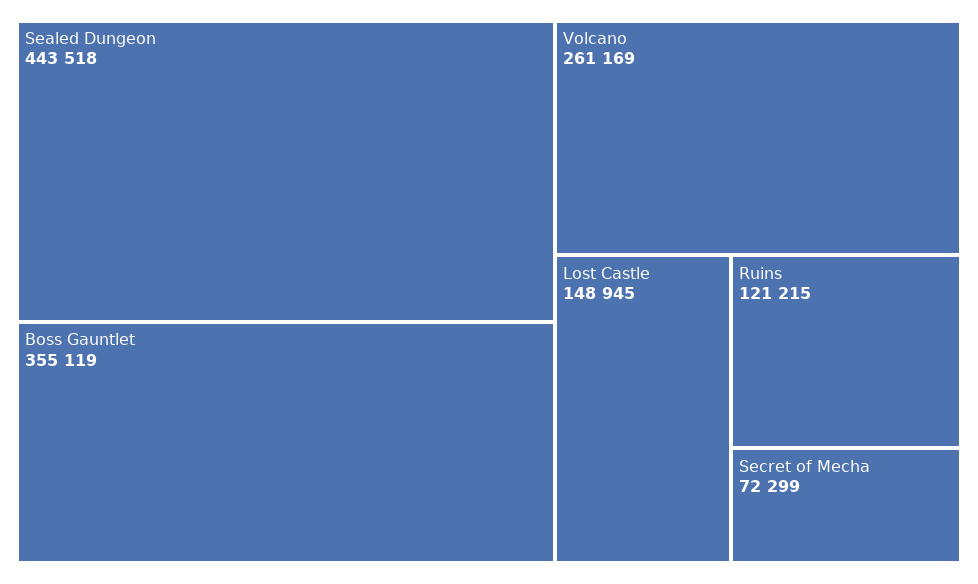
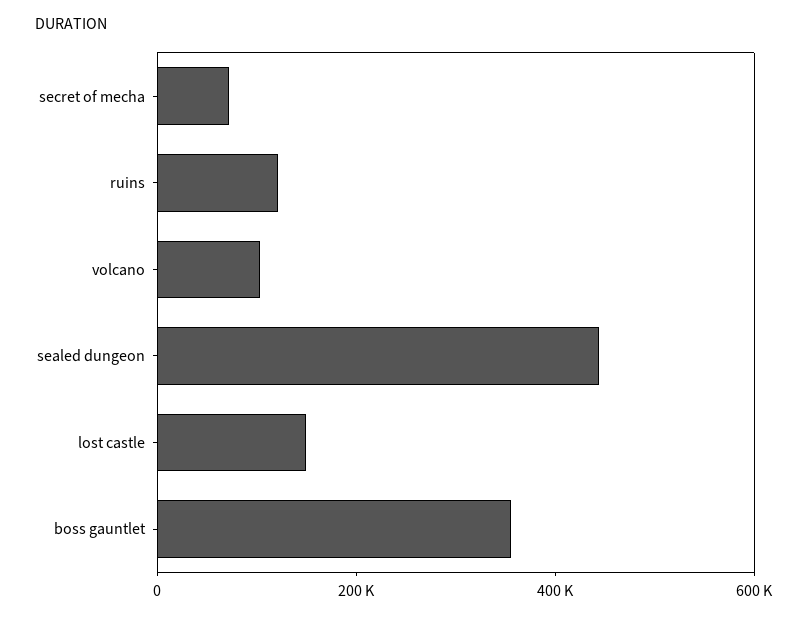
Volcano: 261169 -> 100000

